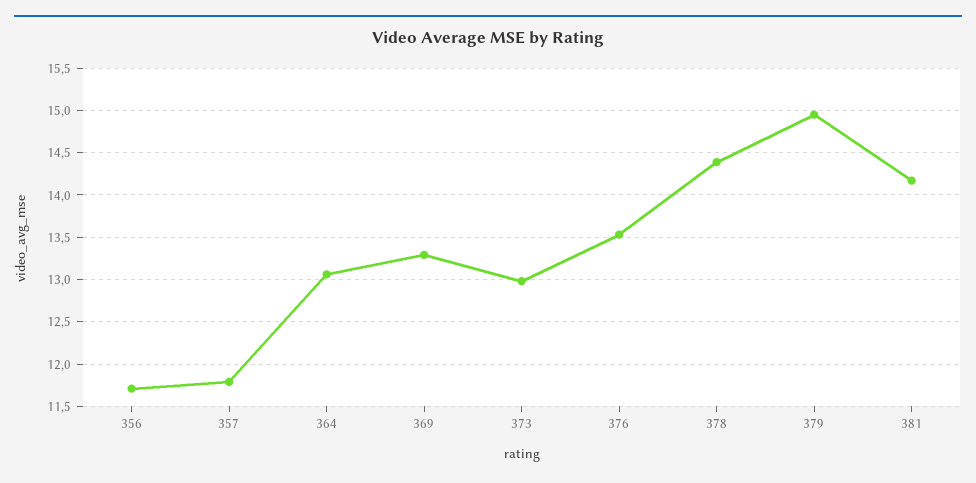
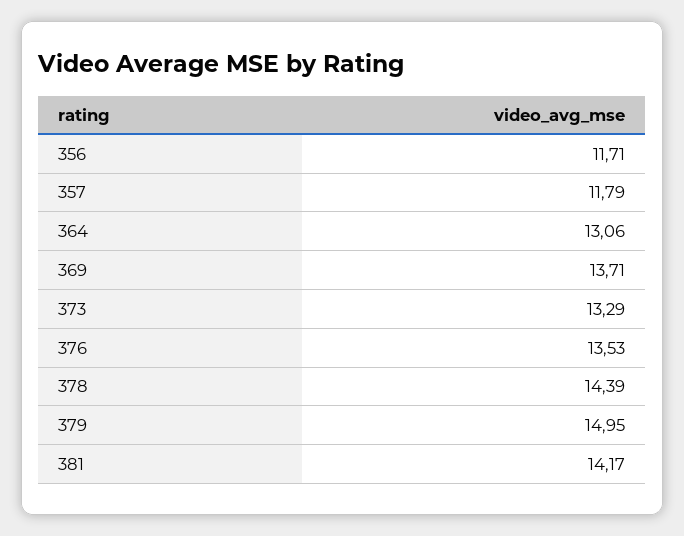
369: 13.3 -> 13.71
373: 13 -> 13.29

